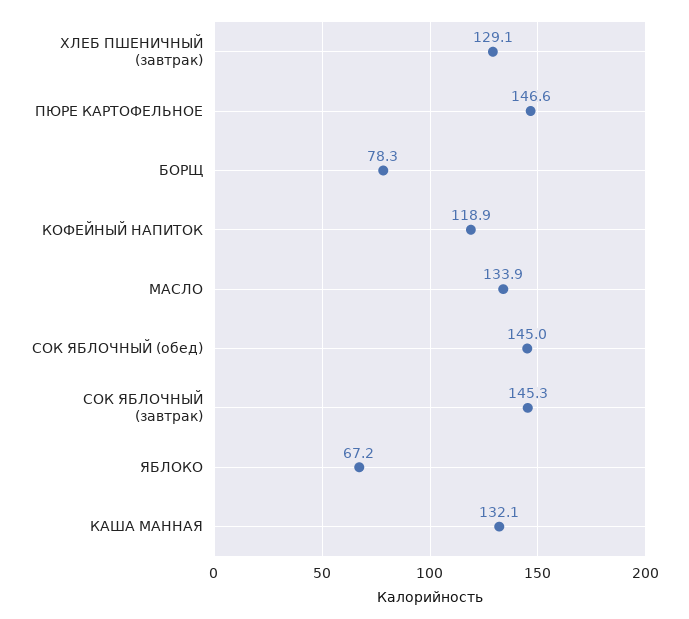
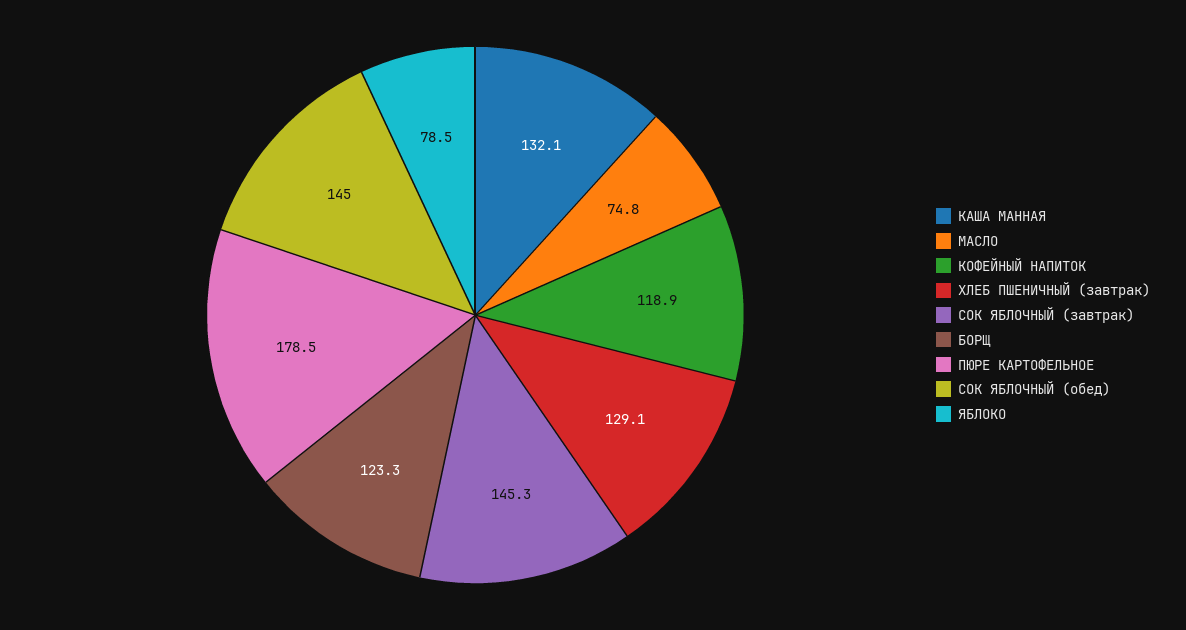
ПЮРЕ КАРТОФЕЛЬНОЕ: 146.6 -> 178.5
БОРЩ: 78.3 -> 123.3
МАСЛО: 133.9 -> 74.8
ЯБЛОКО: 67.2 -> 78.5

